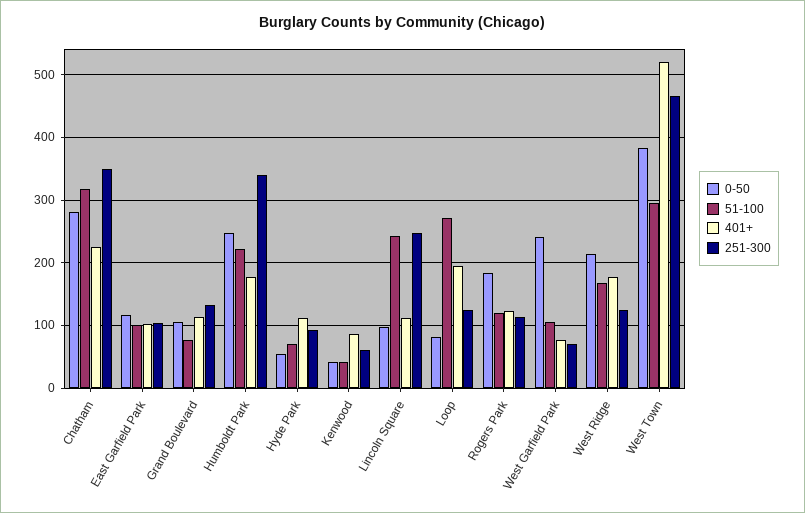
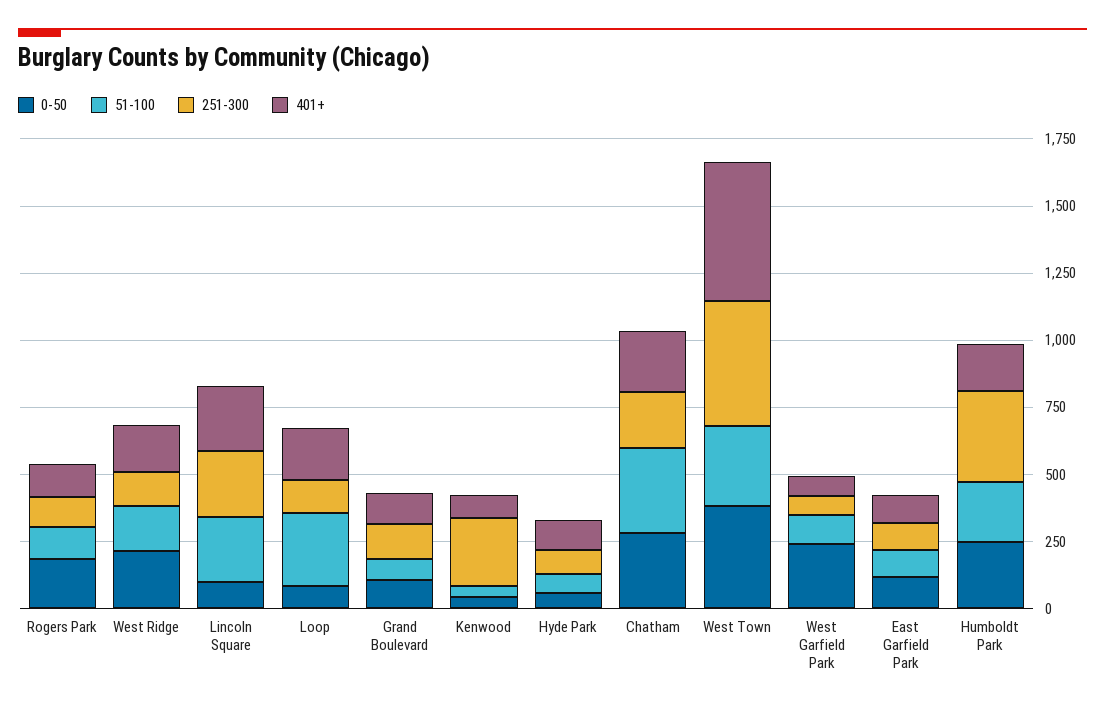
251-300, Chatham: 350 -> 200
251-300, Kenwood: 60 -> 250
401+, Lincoln Square: 110 -> 250

